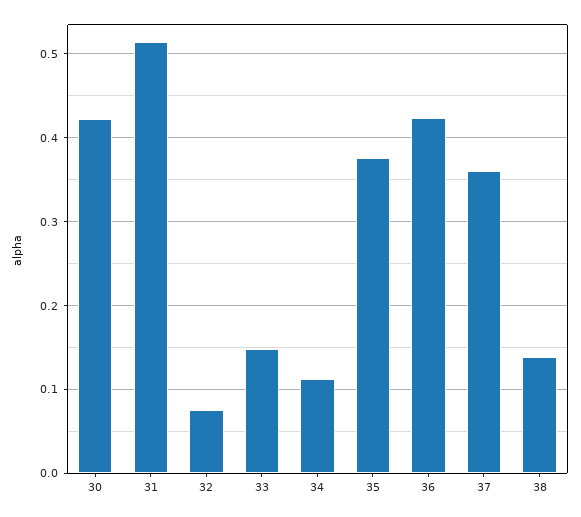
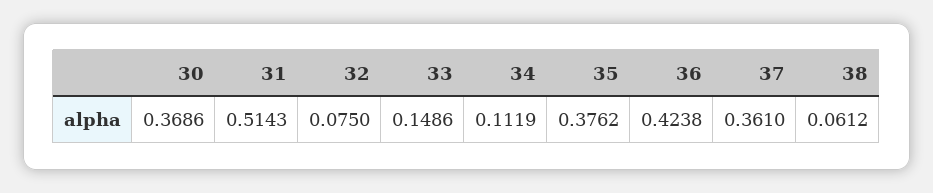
30: 0.42 -> 0.3686
38: 0.14 -> 0.0612

